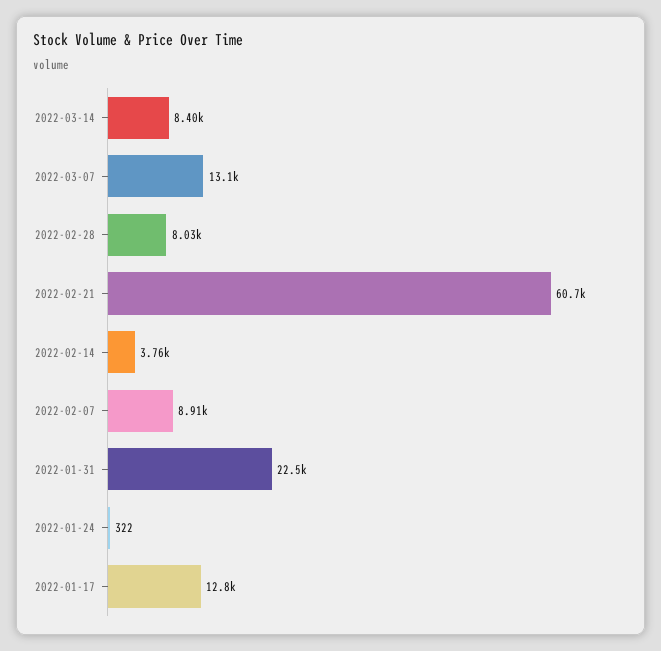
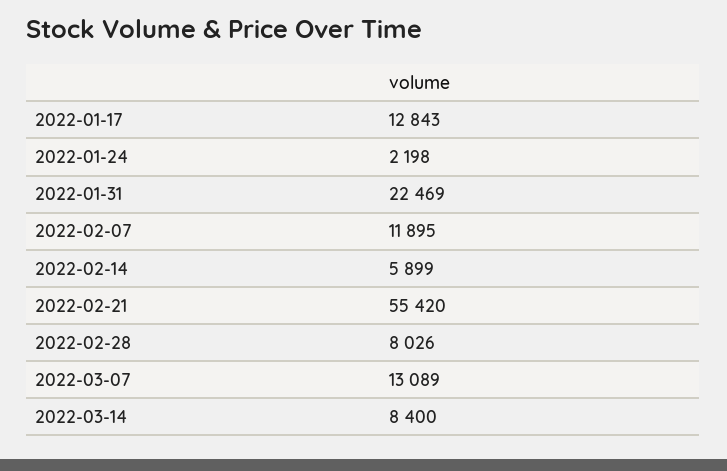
2022-02-21: 60700 -> 55420
2022-02-14: 3760 -> 5899
2022-02-07: 8910 -> 11895
2022-01-24: 322 -> 2198

